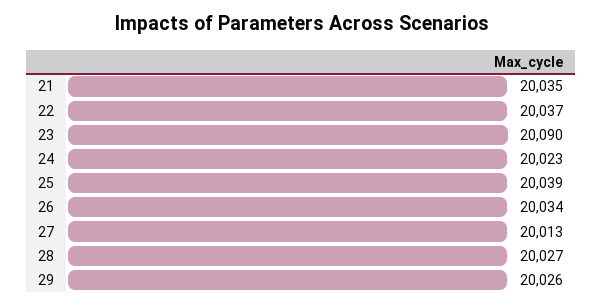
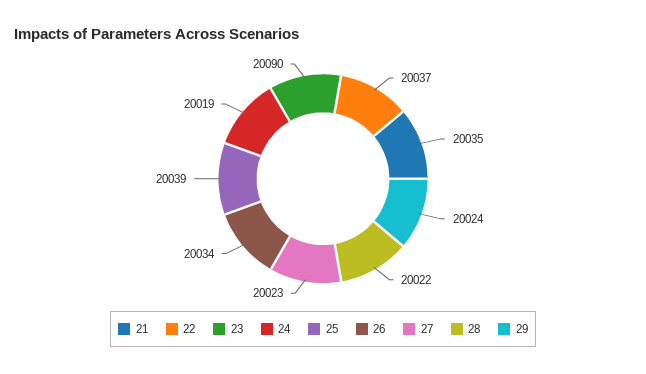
24: 20023 -> 20019
27: 20013 -> 20023
28: 20027 -> 20022
29: 20026 -> 20024

